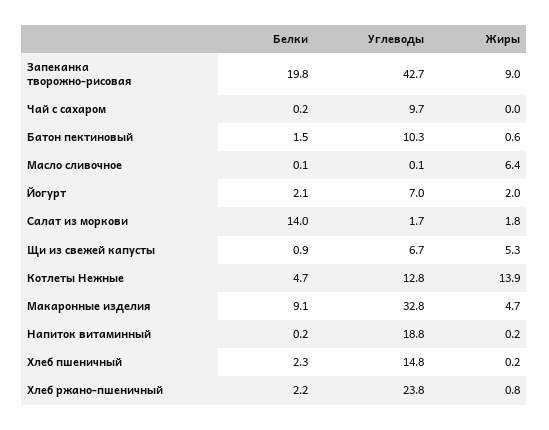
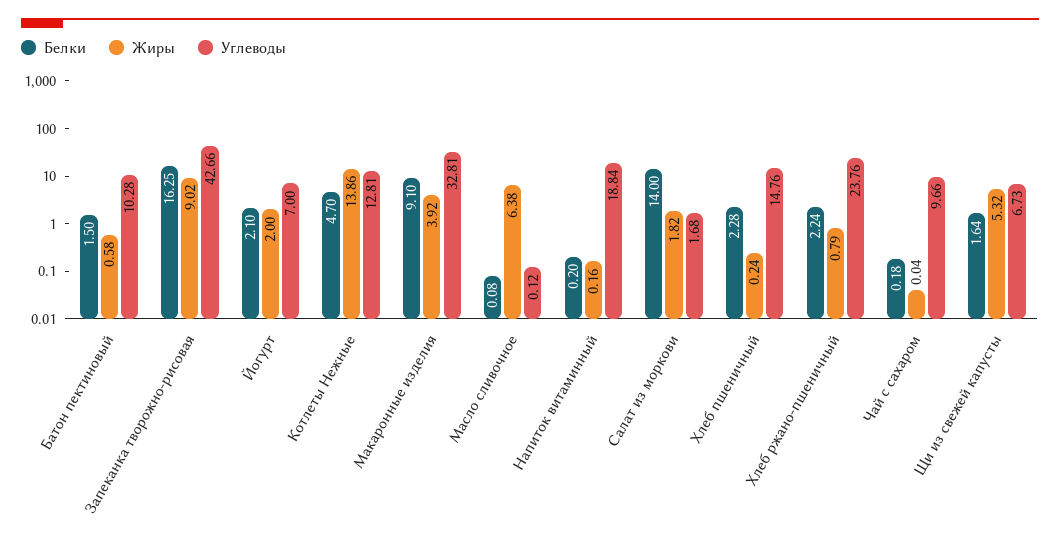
Белки, Запеканка творожно-рисовая: 19.8 -> 16.25
Белки, Щи из свежей капусты: 0.9 -> 1.64
Жиры, Макаронные изделия: 4.7 -> 3.92

